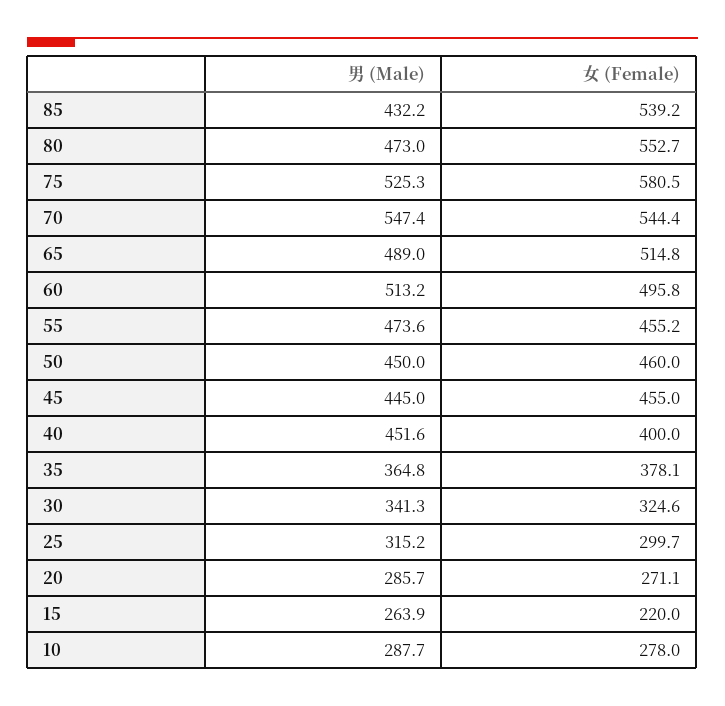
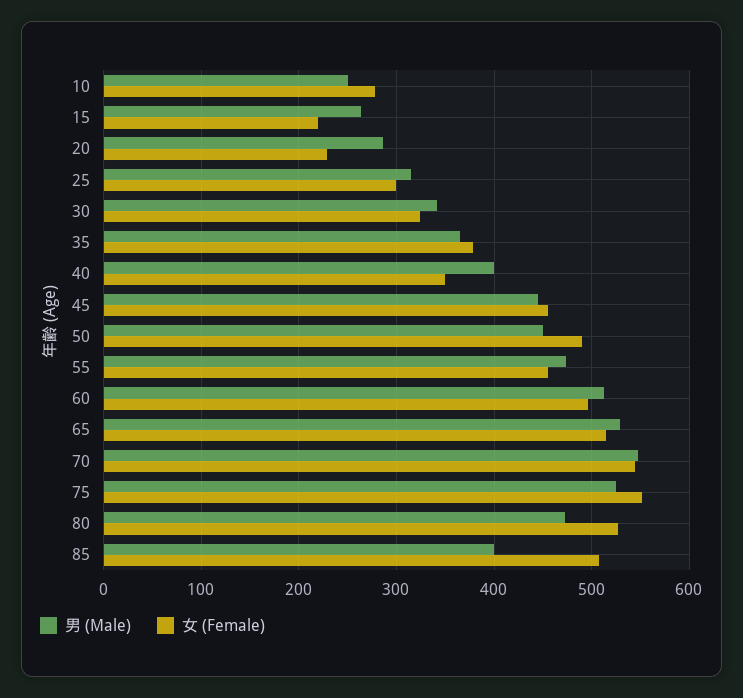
男 (Male), 85: 432.2 -> 400
女 (Female), 85: 539.2 -> 510
女 (Female), 80: 552.7 -> 530
女 (Female), 75: 580.5 -> 550
男 (Male), 65: 489 -> 530
女 (Female), 50: 460 -> 490
男 (Male), 40: 451.6 -> 400
女 (Female), 40: 400 -> 350
女 (Female), 20: 271.1 -> 230
男 (Male), 10: 287.7 -> 250

